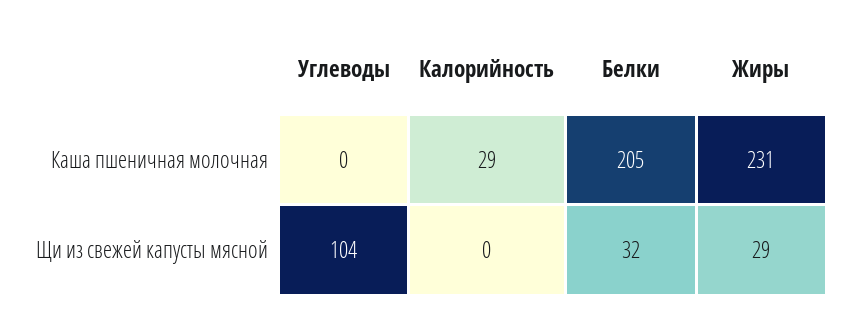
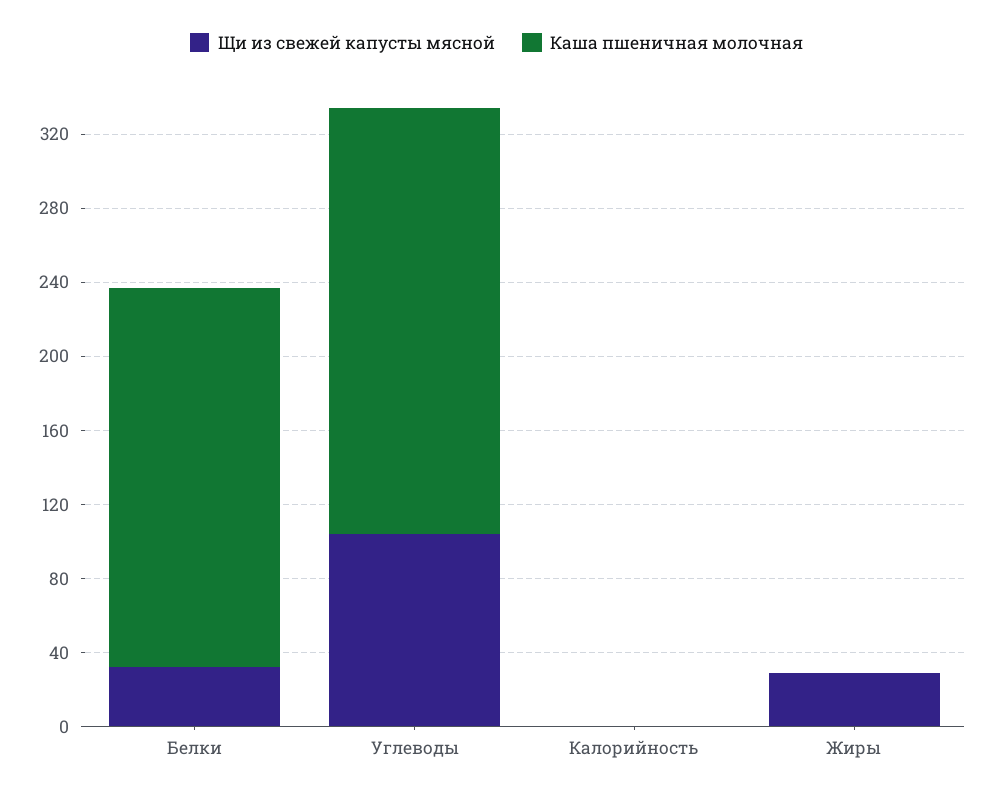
Каша пшеничная молочная, Углеводы: 0 -> 230
Каша пшеничная молочная, Калорийность: 29 -> 0
Каша пшеничная молочная, Жиры: 231 -> 0

